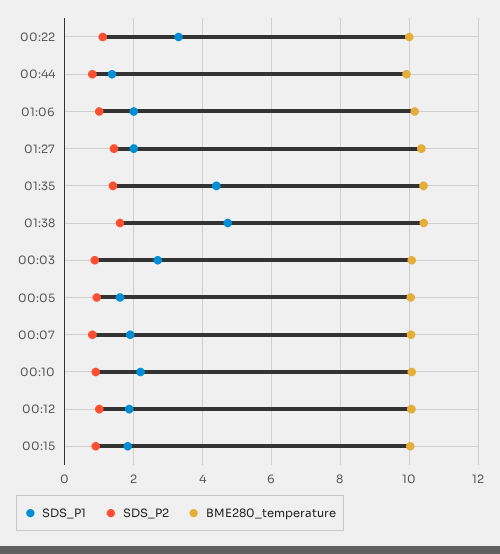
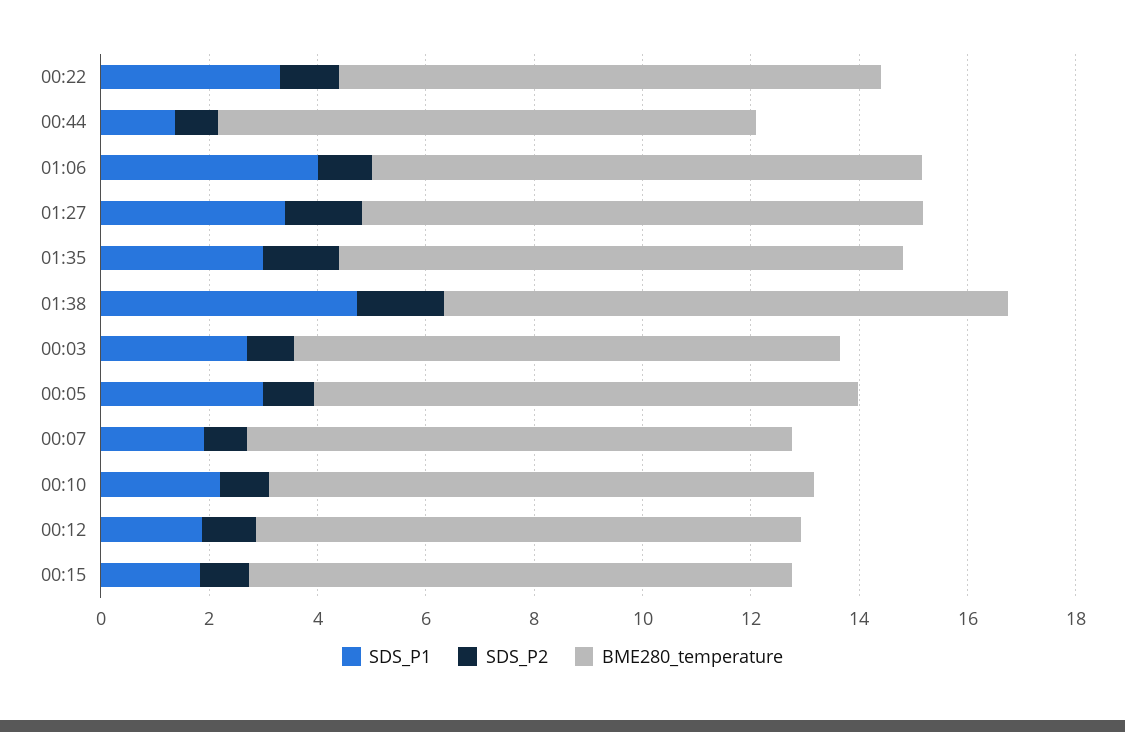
SDS_P1, 01:06: 2 -> 4
SDS_P1, 01:27: 2 -> 3.5
SDS_P1, 01:35: 4.4 -> 3
SDS_P1, 00:05: 1.6 -> 3

